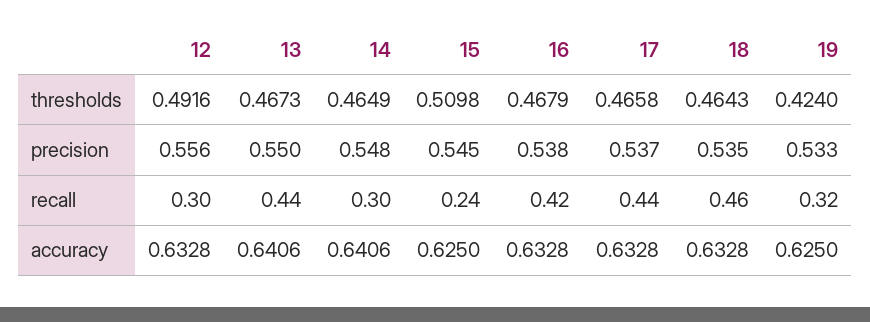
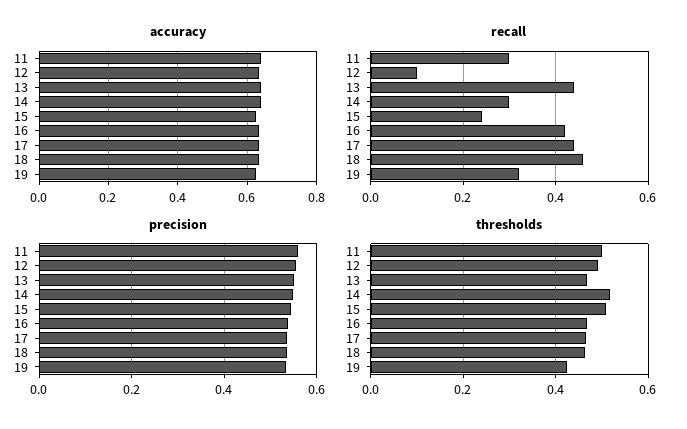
thresholds, 14: 0.4649 -> 0.52
recall, 12: 0.3 -> 0.1
accuracy, 11: none -> 0.64
recall, 11: none -> 0.3
precision, 11: none -> 0.56
thresholds, 11: none -> 0.5

